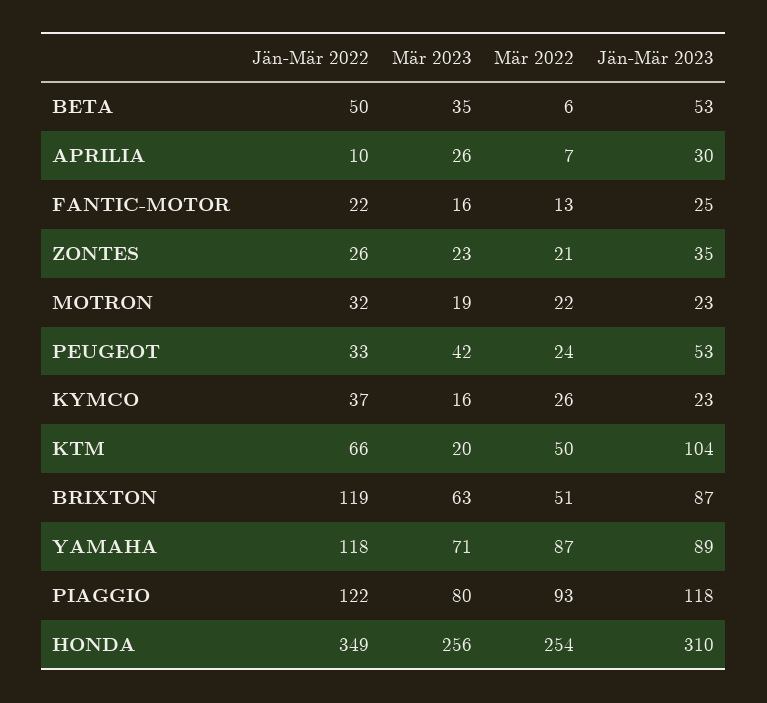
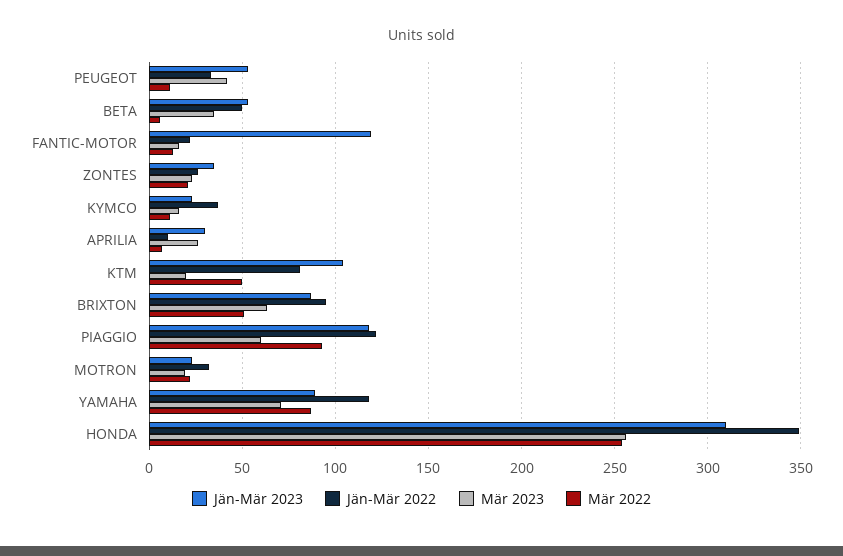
Jän-Mär 2023, FANTIC-MOTOR: 25 -> 120
Mär 2022, PEUGEOT: 24 -> 10
Mär 2022, KYMCO: 26 -> 10
Jän-Mär 2022, KTM: 66 -> 80
Jän-Mär 2022, BRIXTON: 119 -> 95
Mär 2023, PIAGGIO: 80 -> 60

